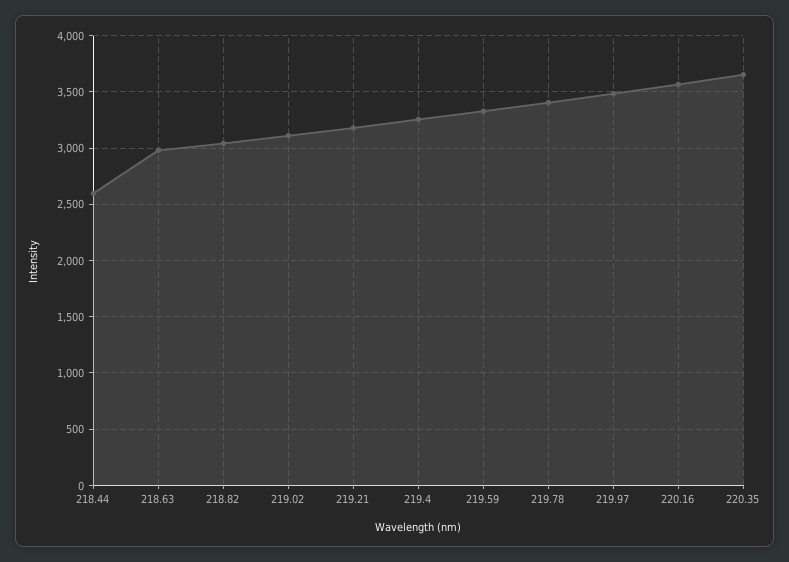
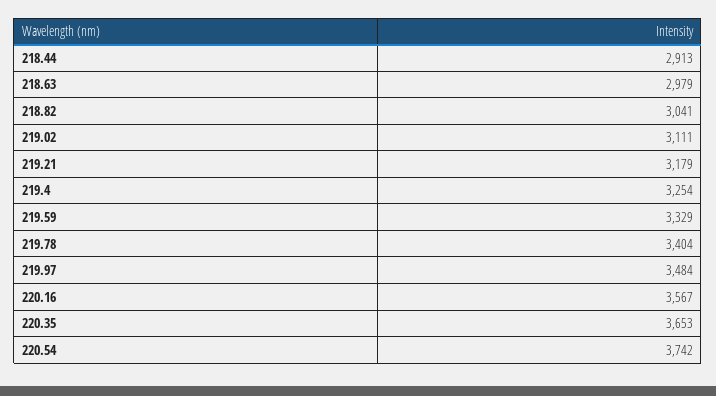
218.44: 2600 -> 2913
220.54: none -> 3742

